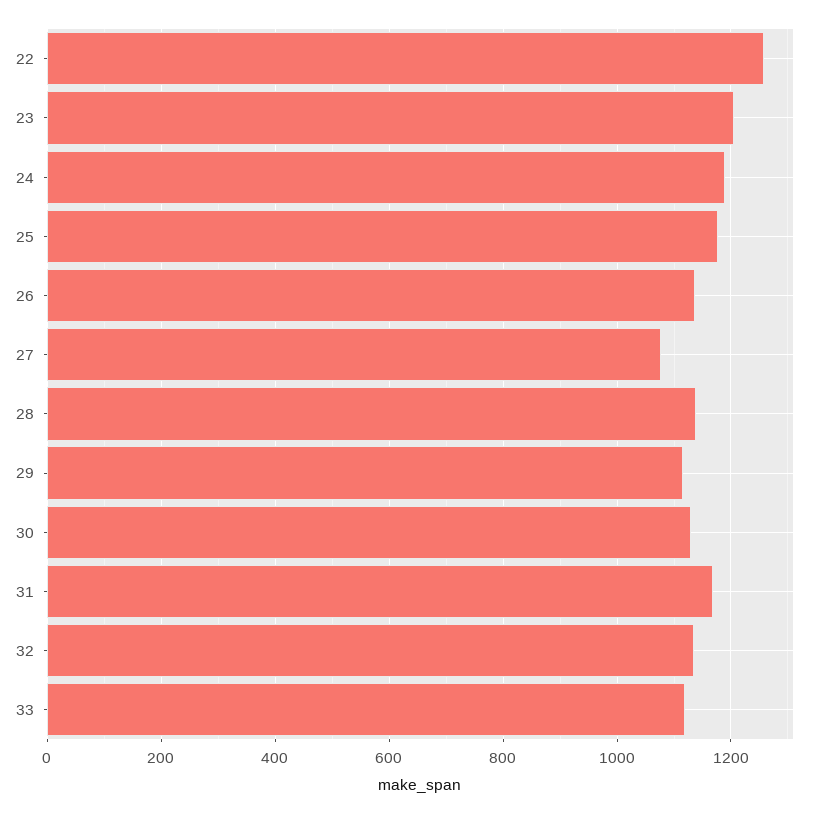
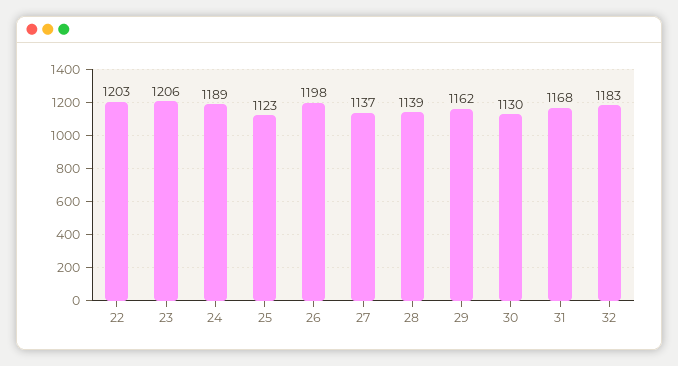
22: 1260 -> 1203
25: 1180 -> 1123
26: 1140 -> 1198
27: 1080 -> 1137
29: 1120 -> 1162
32: 1140 -> 1183
33: 1120 -> none

